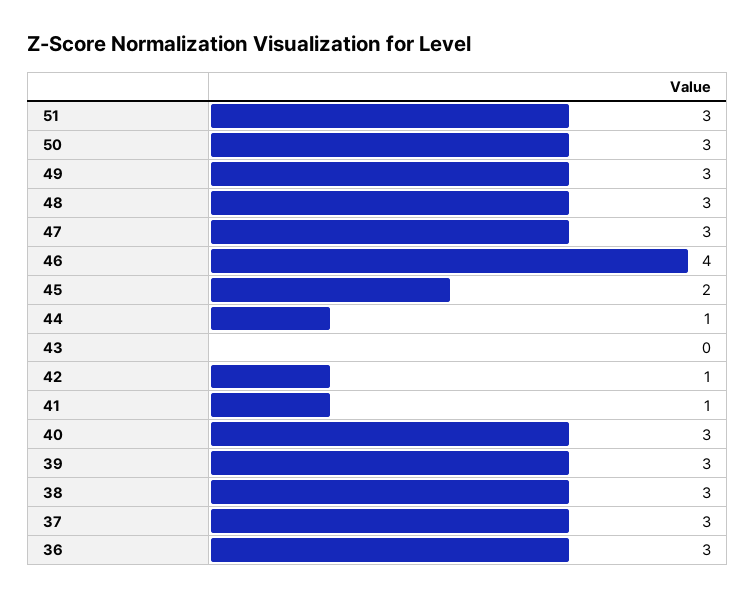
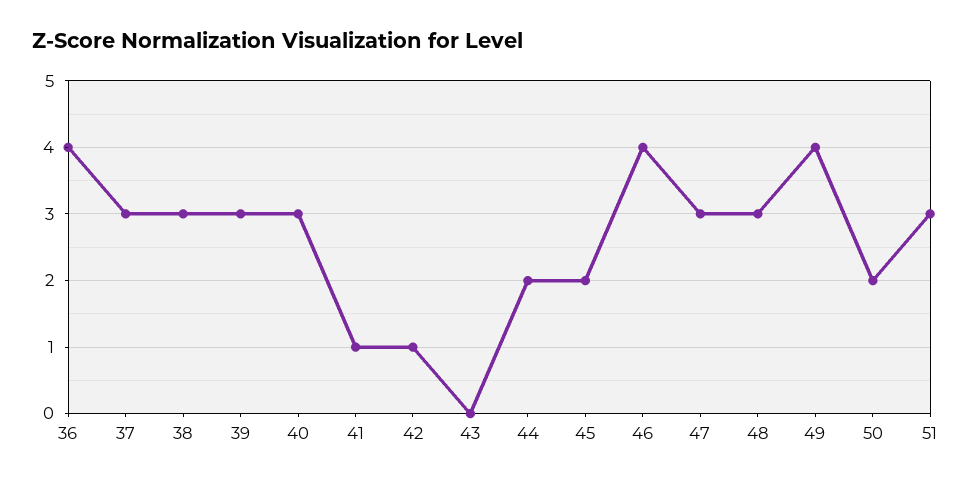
50: 3 -> 2
49: 3 -> 4
44: 1 -> 2
36: 3 -> 4

